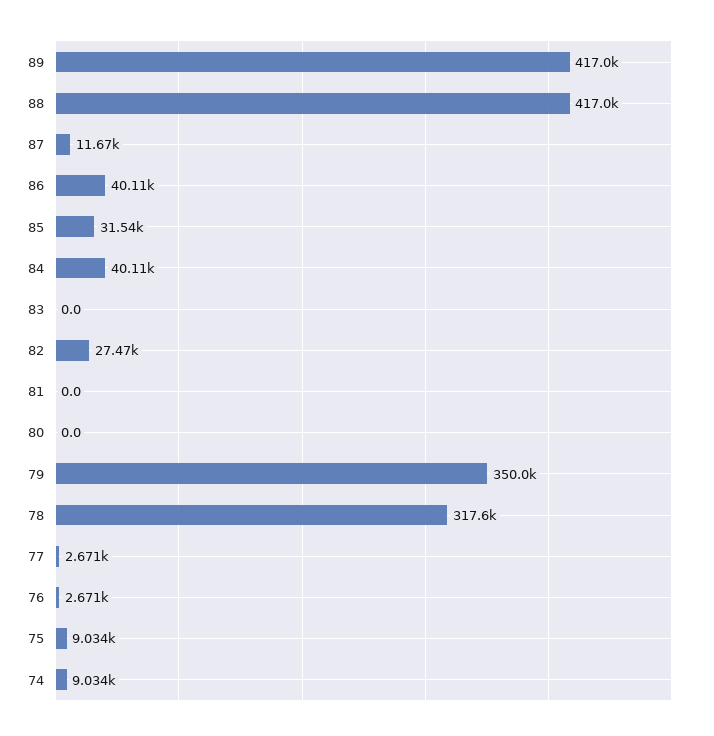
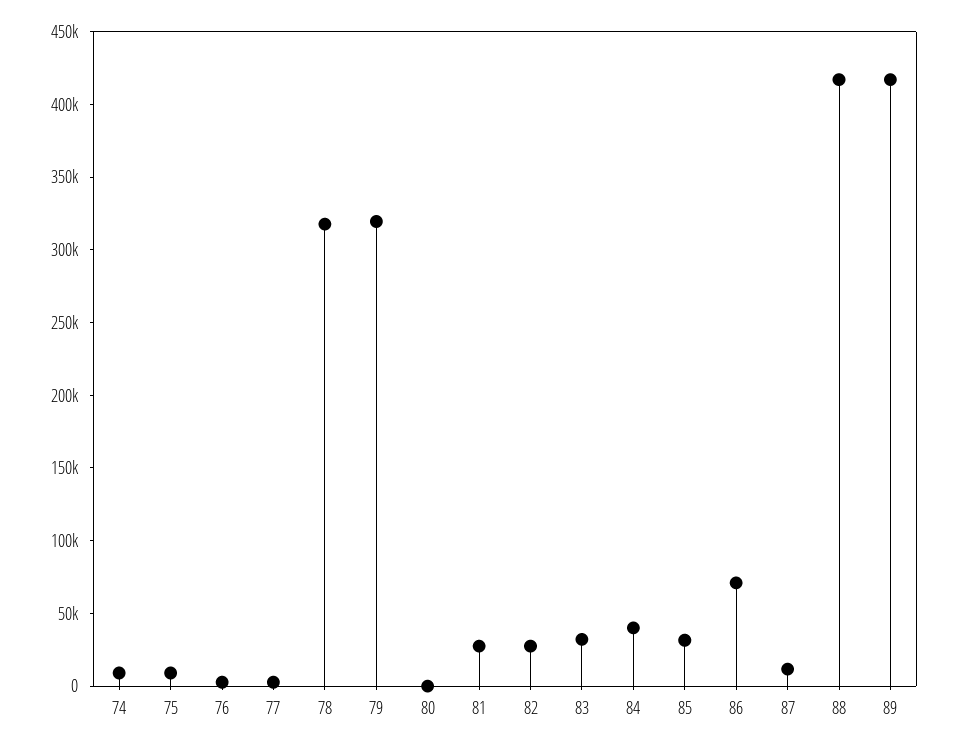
86: 40110 -> 70000
83: 0 -> 30000
81: 0 -> 30000
79: 350000 -> 320000

